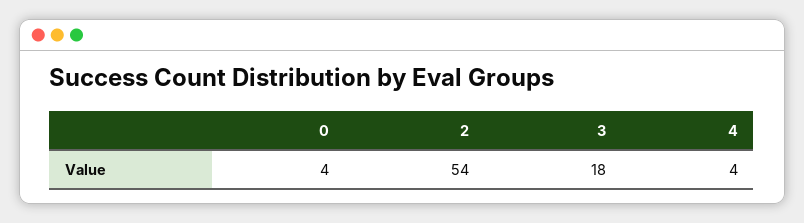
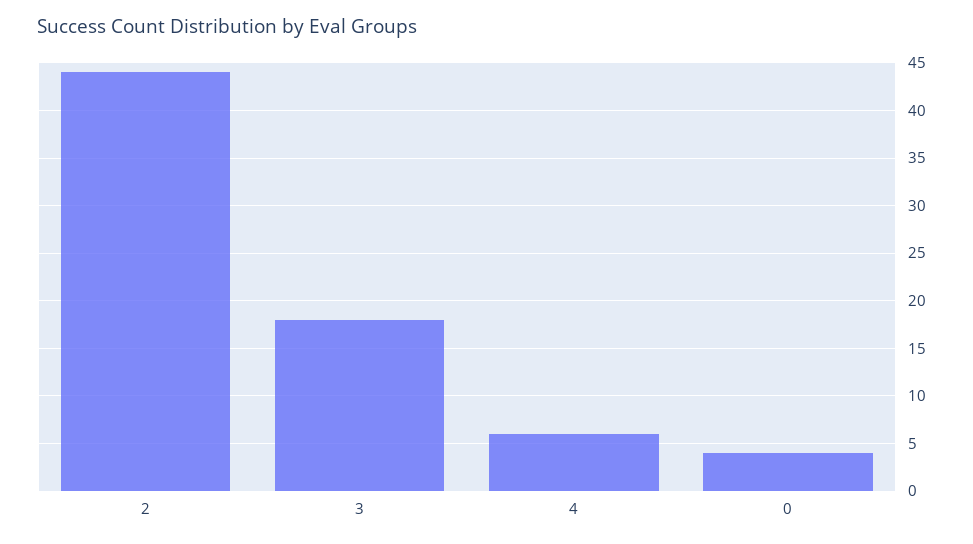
2: 54 -> 44
4: 4 -> 6

